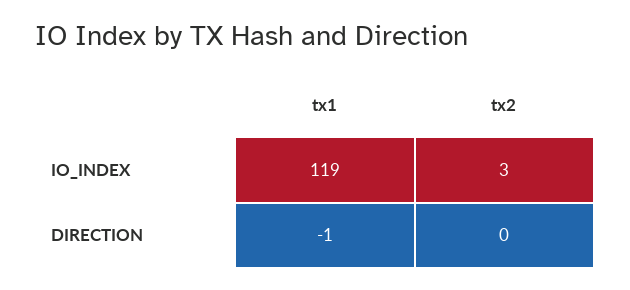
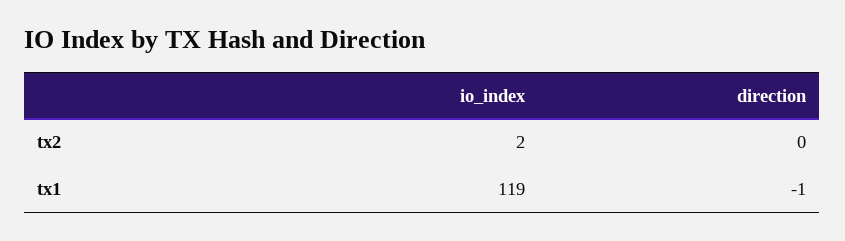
tx2, IO_INDEX: 3 -> 2

